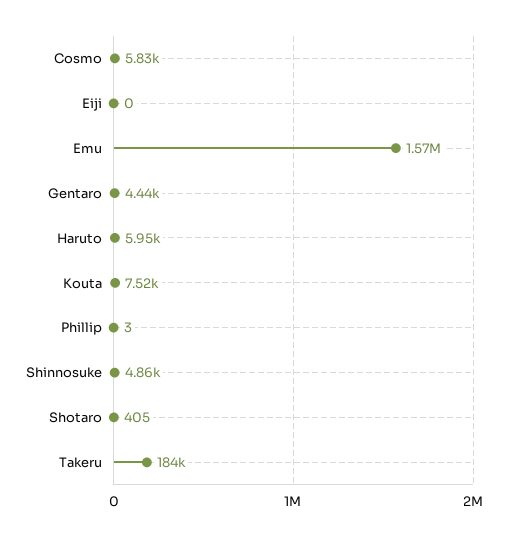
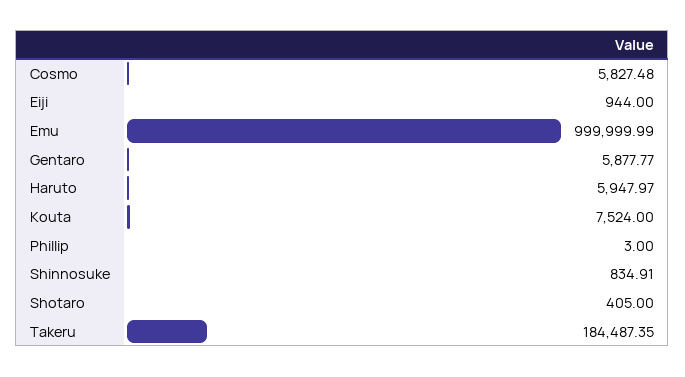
Eiji: 0 -> 944
Emu: 1570000 -> 999999.99
Gentaro: 4440 -> 5877.77
Shinnosuke: 4860 -> 834.91

